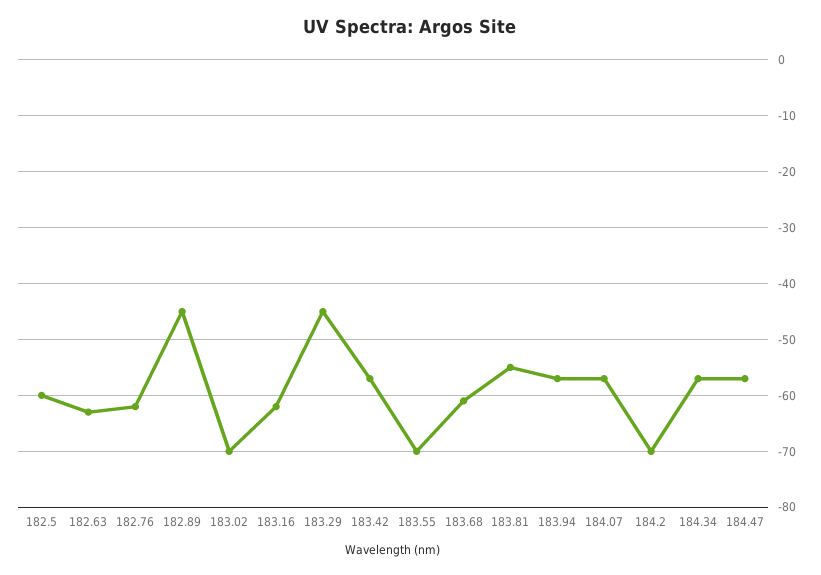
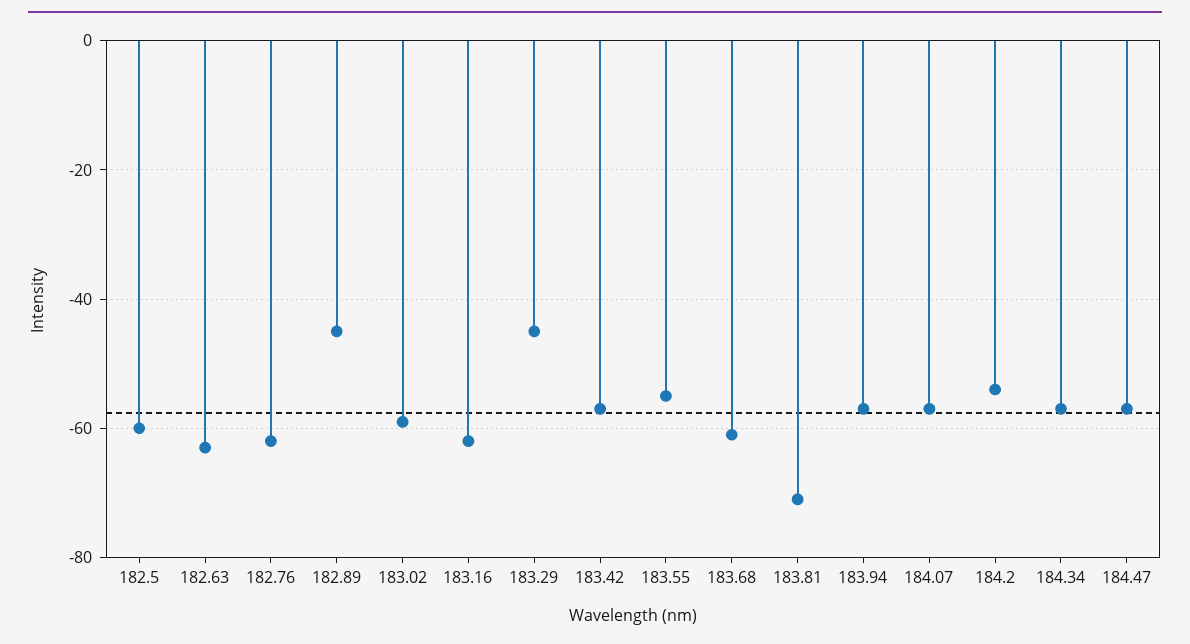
183.02: -70 -> -60
183.55: -70 -> -55
183.81: -55 -> -70
184.2: -70 -> -55

